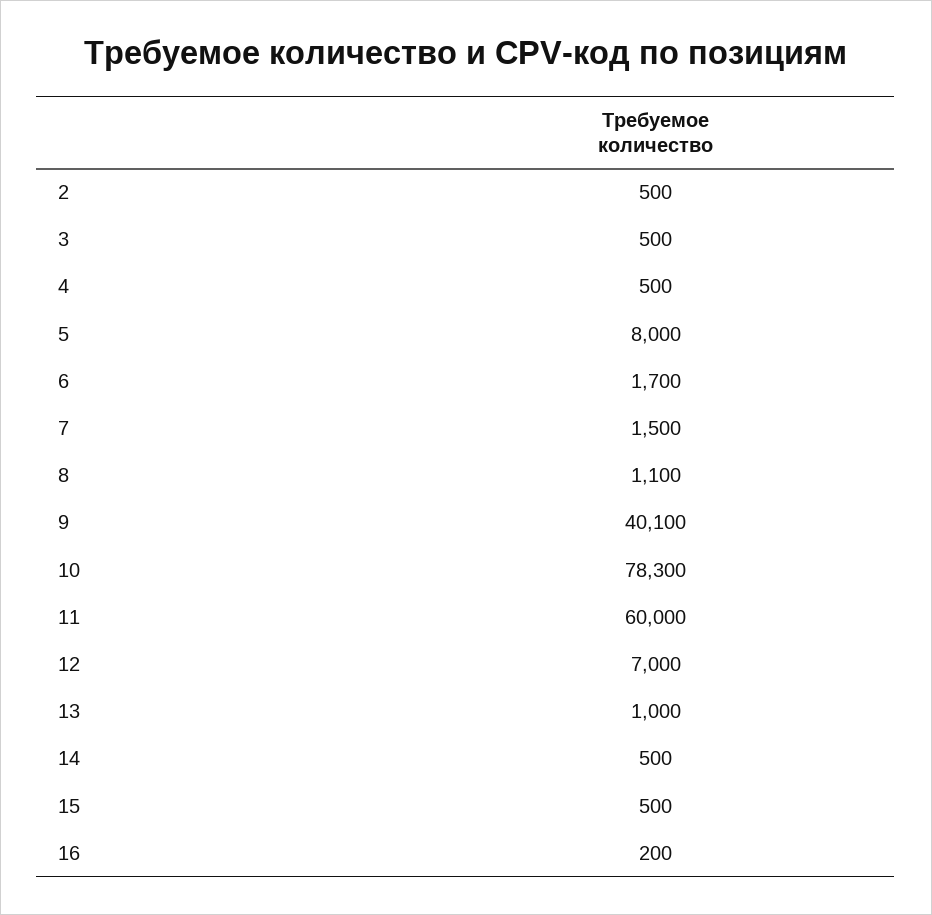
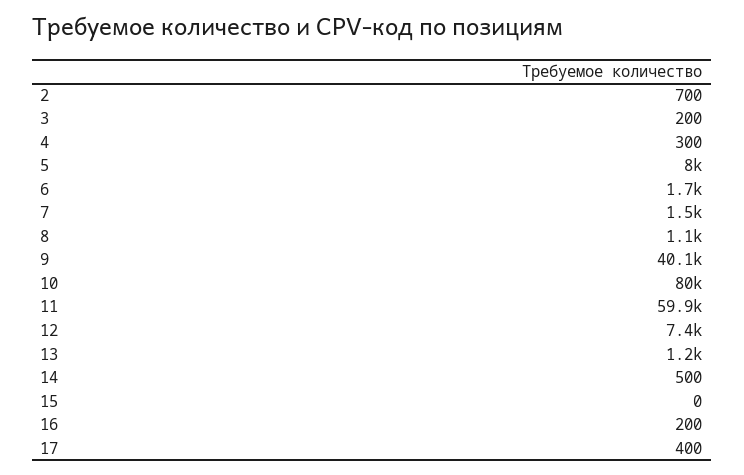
2: 500 -> 700
3: 500 -> 200
4: 500 -> 300
10: 78300 -> 80000
11: 60000 -> 59900
12: 7000 -> 7400
13: 1000 -> 1200
15: 500 -> 0
17: none -> 400

